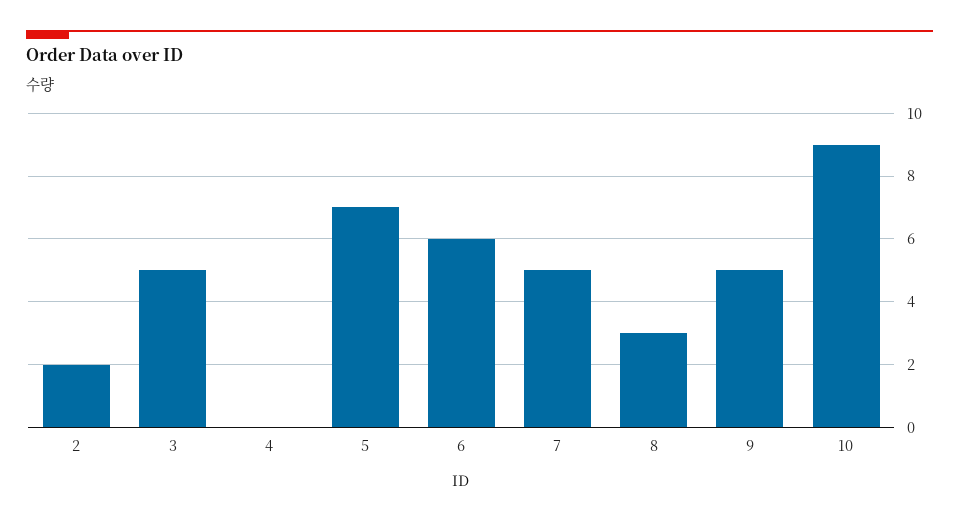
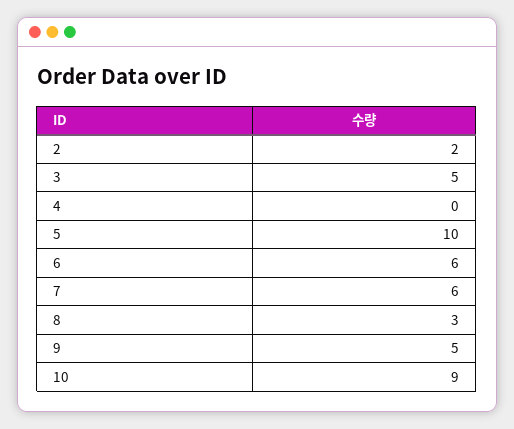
5: 7 -> 10
7: 5 -> 6

